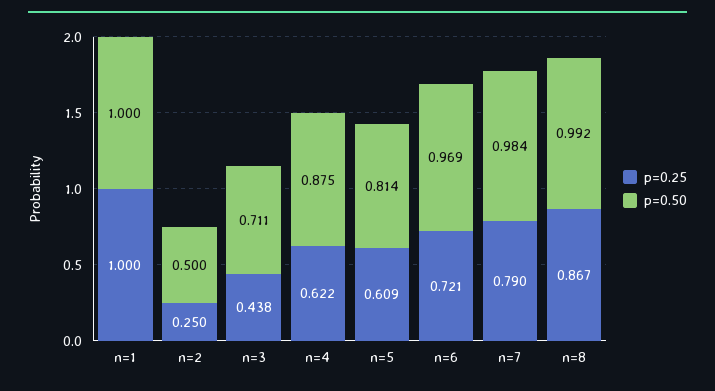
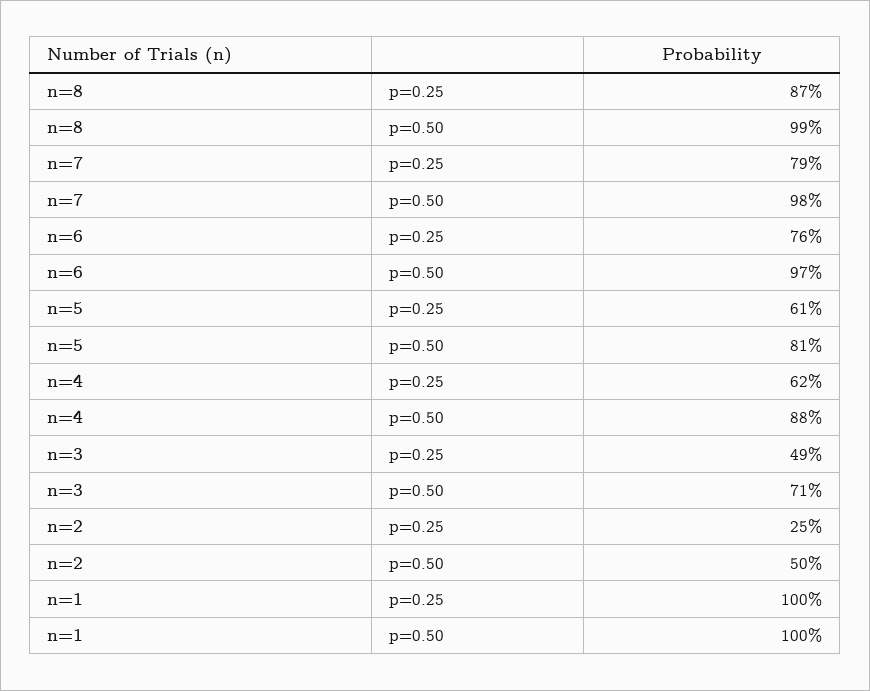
p=0.25, n=3: 0.438 -> 0.49
p=0.25, n=6: 0.721 -> 0.76

